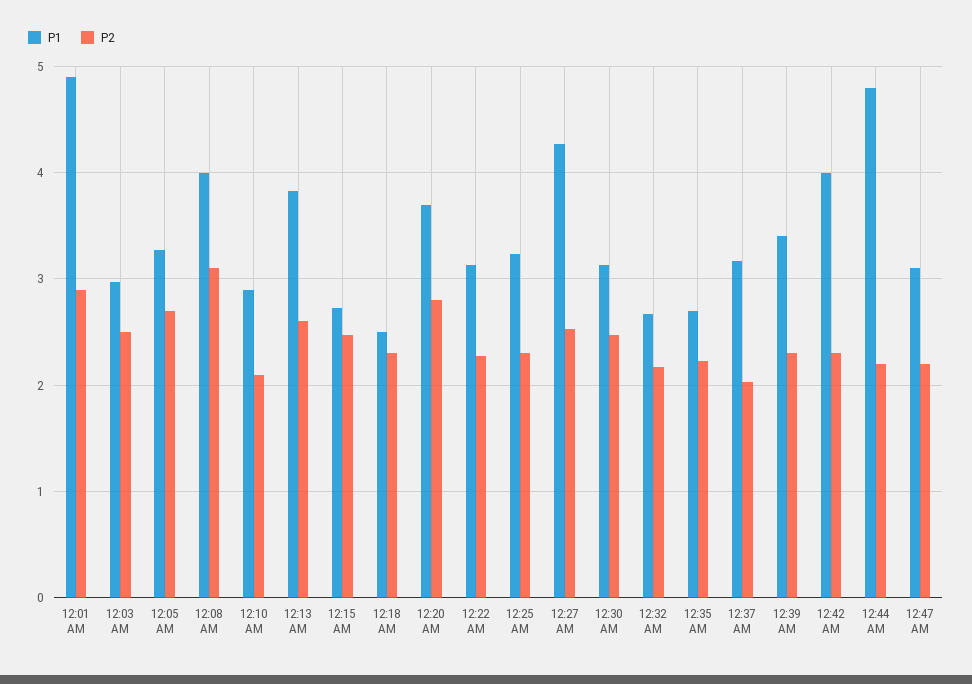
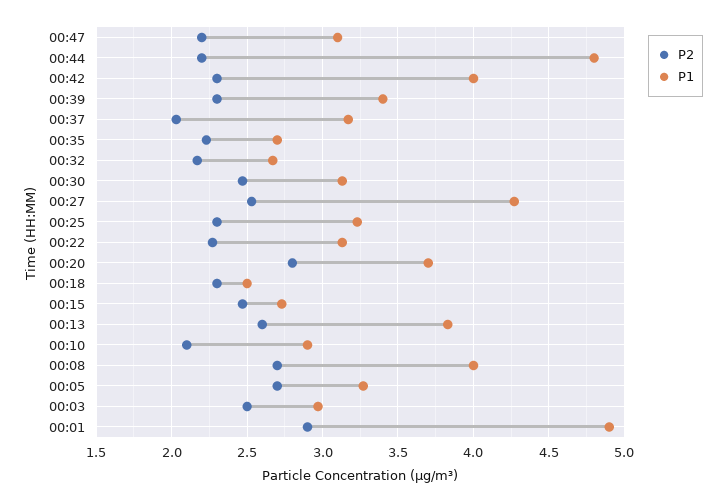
P2, 12:08 AM: 3.1 -> 2.7

